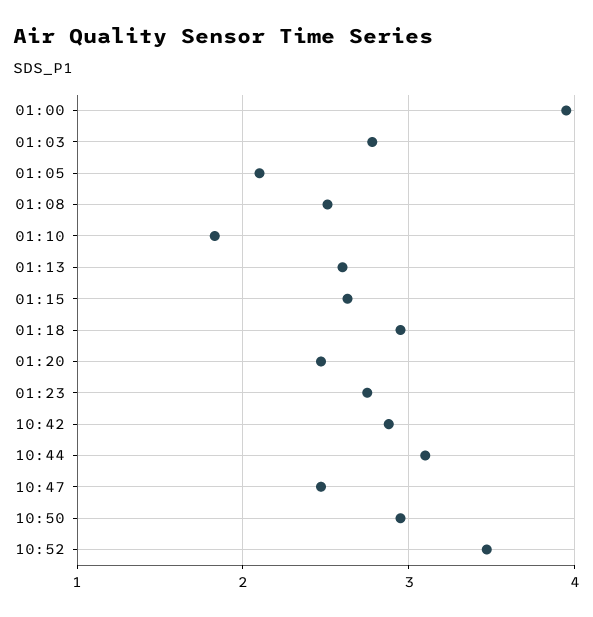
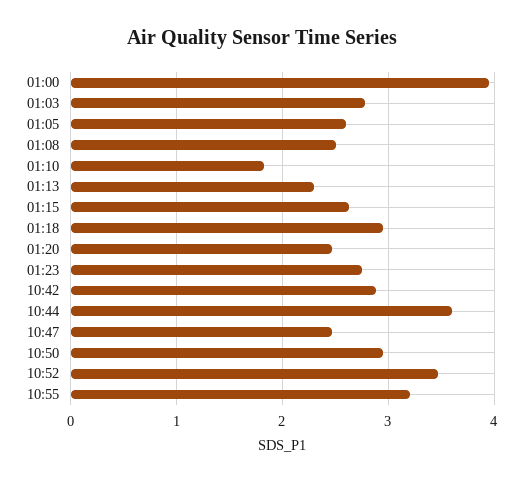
01:05: 2.1 -> 2.6
01:13: 2.6 -> 2.3
10:44: 3.1 -> 3.6
10:55: none -> 3.2

